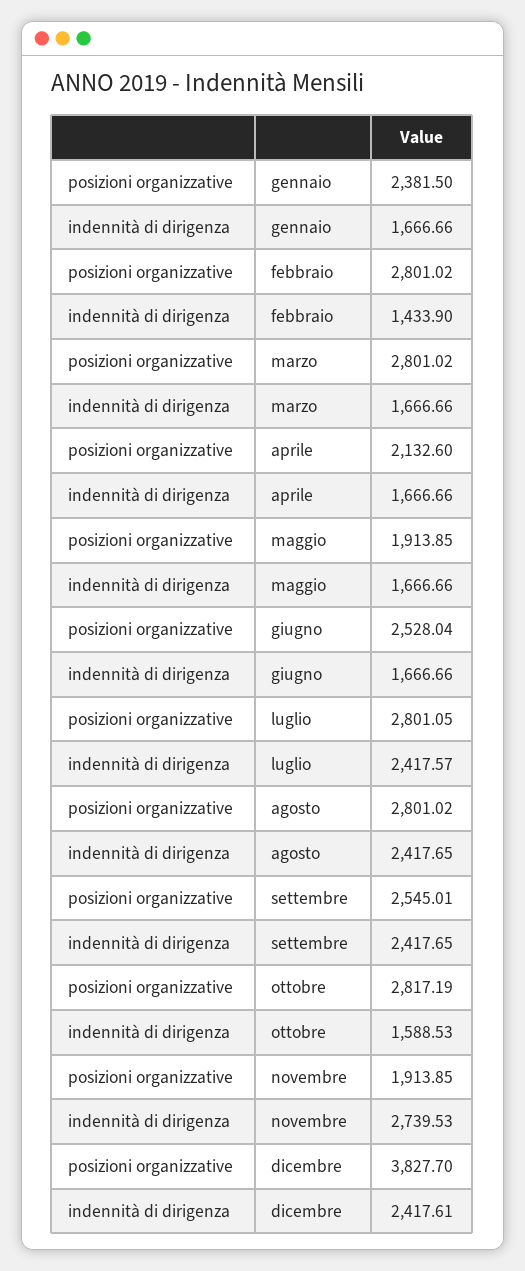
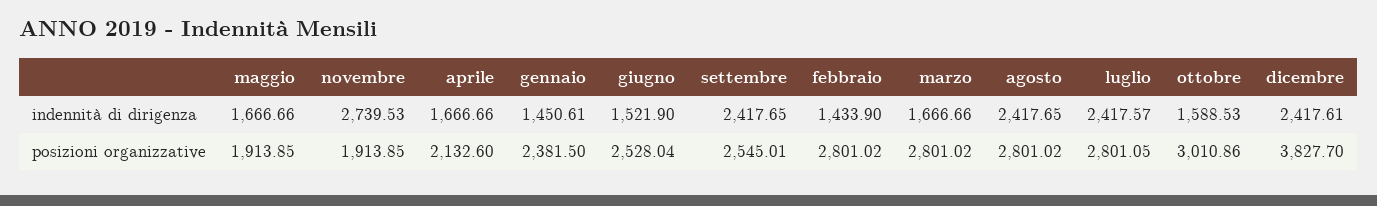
indennità di dirigenza, gennaio: 1666.66 -> 1450.61
indennità di dirigenza, giugno: 1666.66 -> 1521.9
posizioni organizzative, ottobre: 2817.19 -> 3010.86

